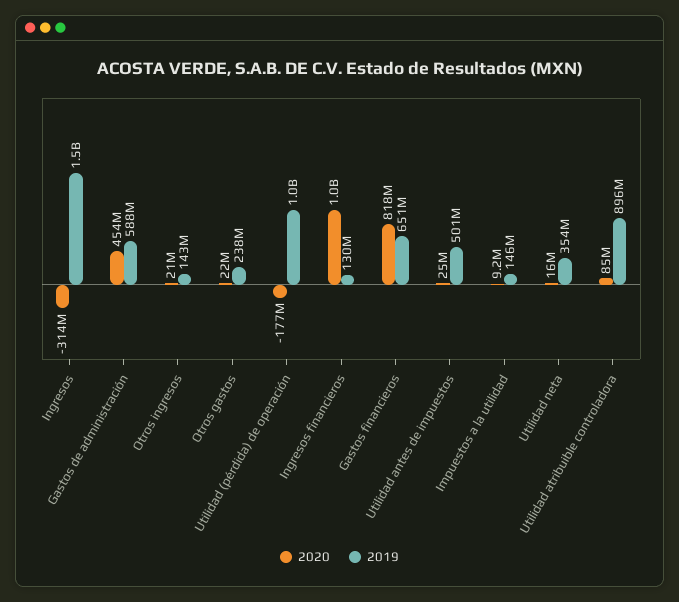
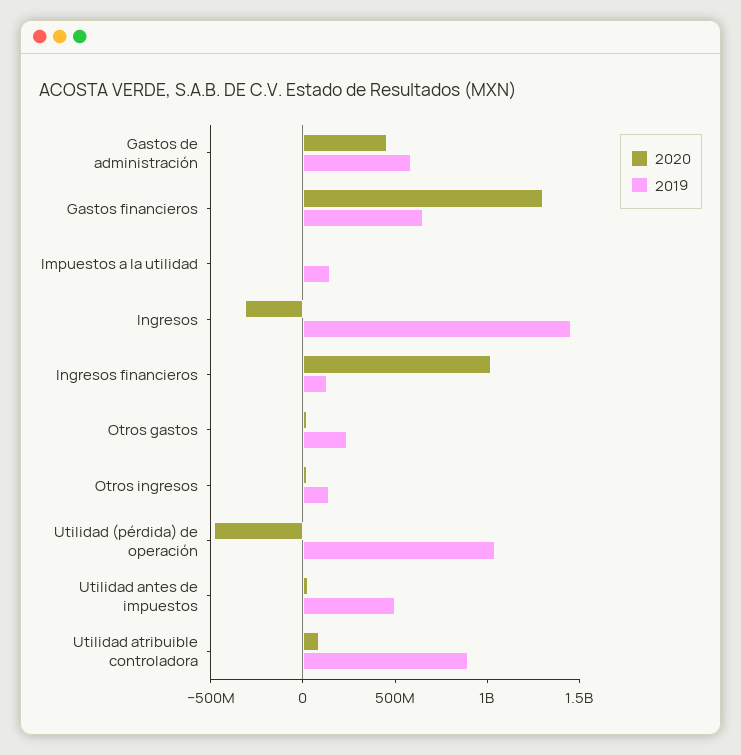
2020, Utilidad (pérdida) de operación: -177000000 -> -500000000
2020, Gastos financieros: 818000000 -> 1300000000
2020, Utilidad neta: 16000000 -> none
2019, Utilidad neta: 354000000 -> none

